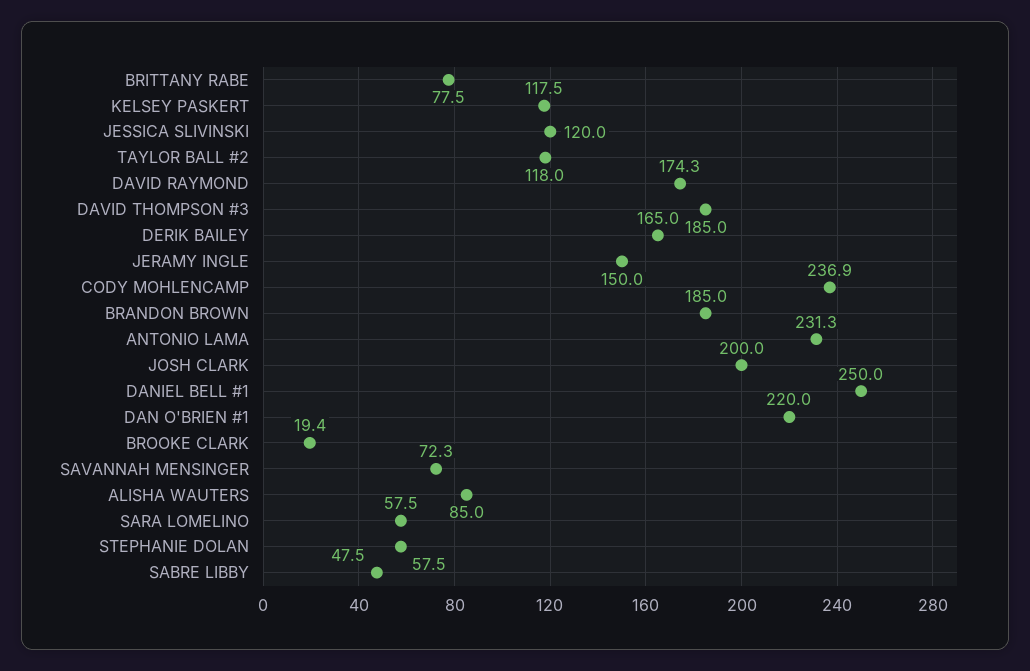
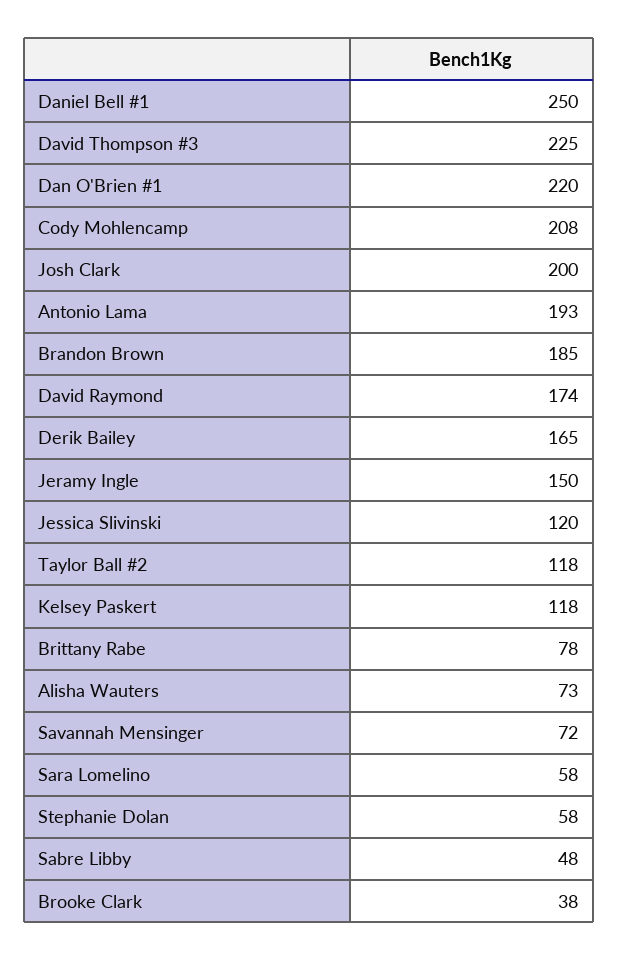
DAVID THOMPSON #3: 185 -> 225
CODY MOHLENCAMP: 236.9 -> 208
ANTONIO LAMA: 231.3 -> 193
BROOKE CLARK: 19.4 -> 38
ALISHA WAUTERS: 85 -> 73

